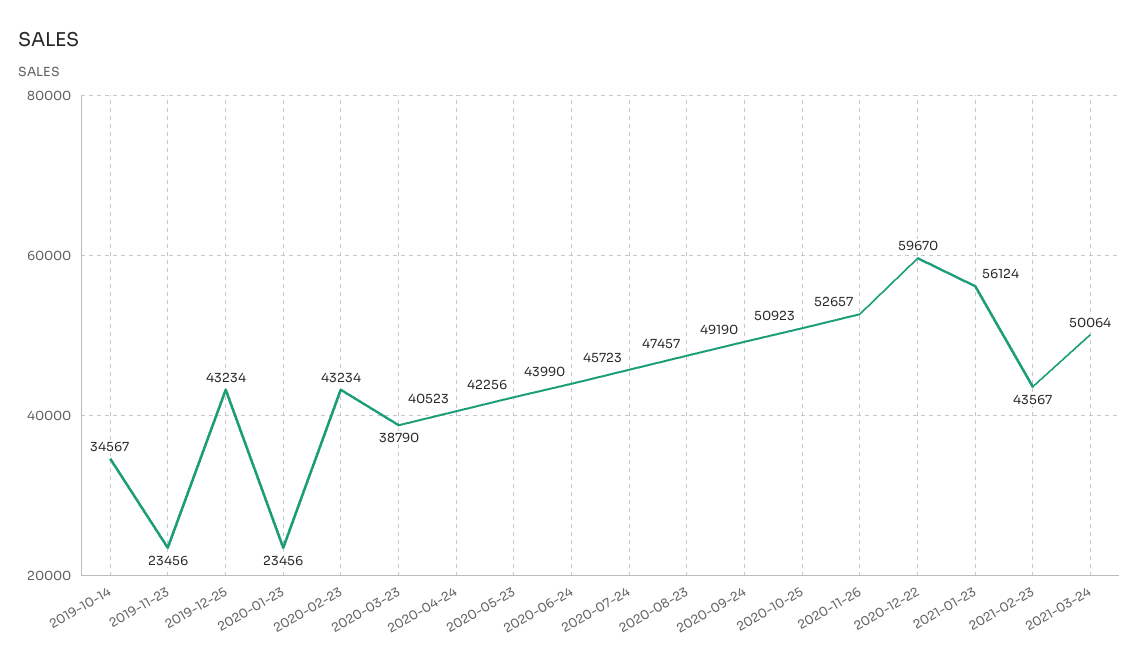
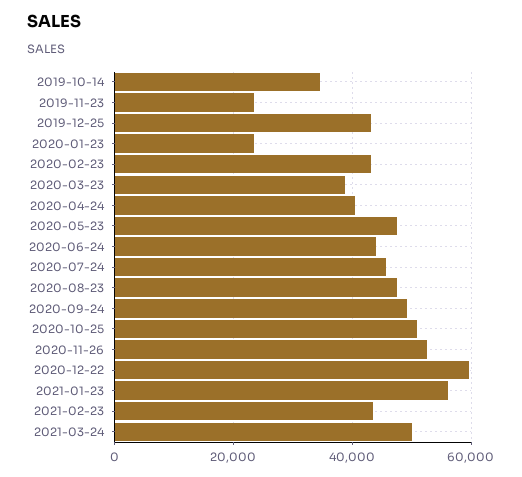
2020-05-23: 42256 -> 48000

